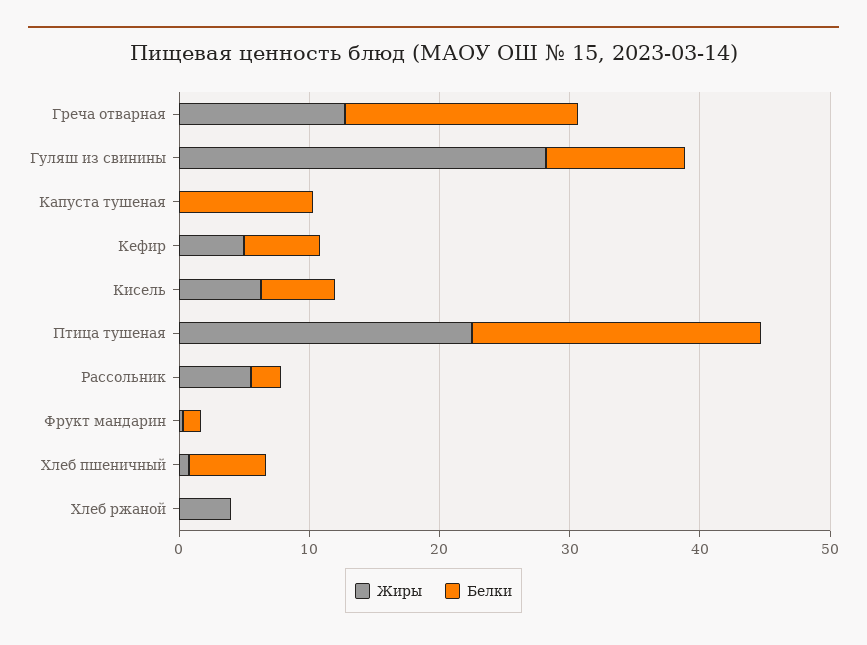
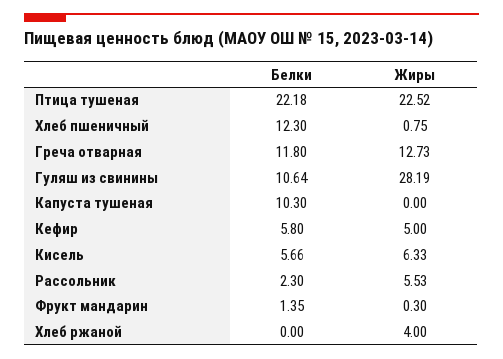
Белки, Греча отварная: 18 -> 11.8
Белки, Хлеб пшеничный: 6 -> 12.3

